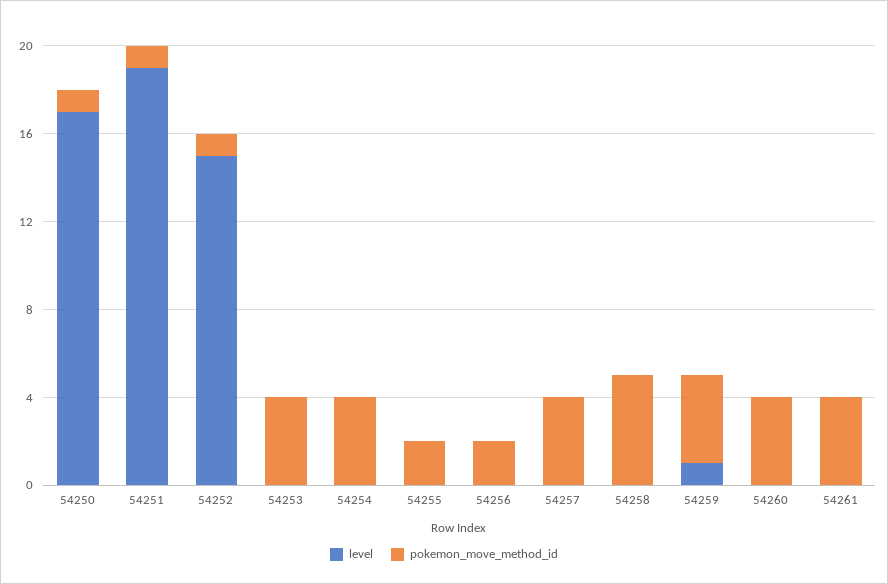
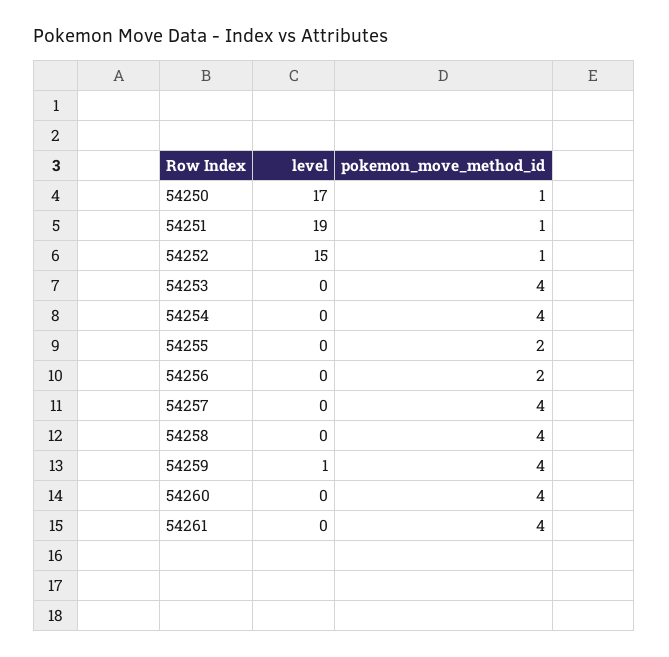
pokemon_move_method_id, 54258: 5 -> 4

